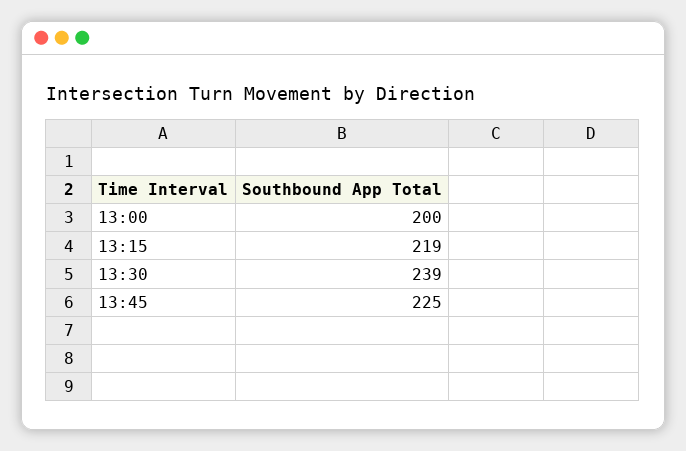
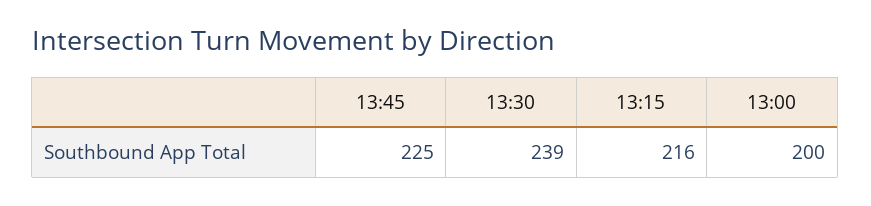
13:15: 219 -> 216

